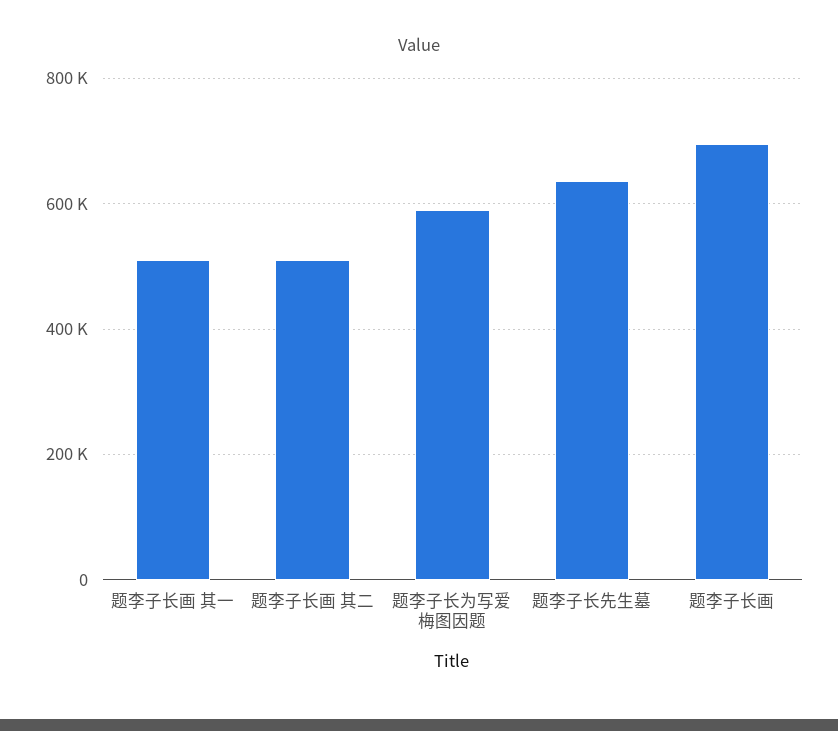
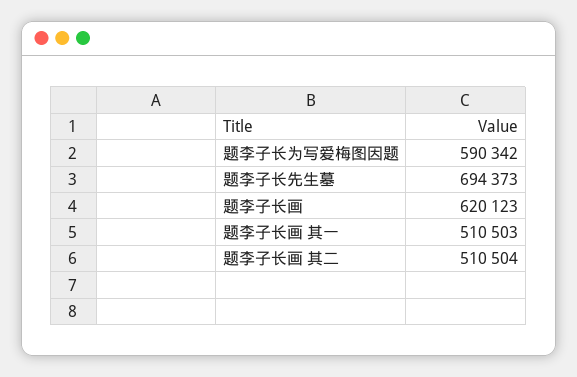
题李子长先生墓: 640000 -> 694373
题李子长画: 700000 -> 620123

